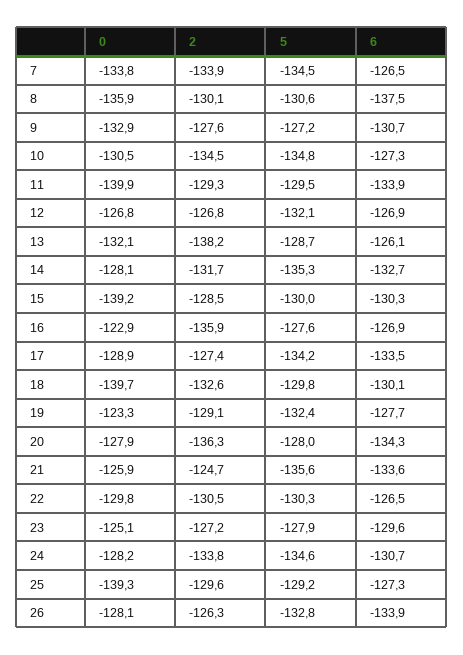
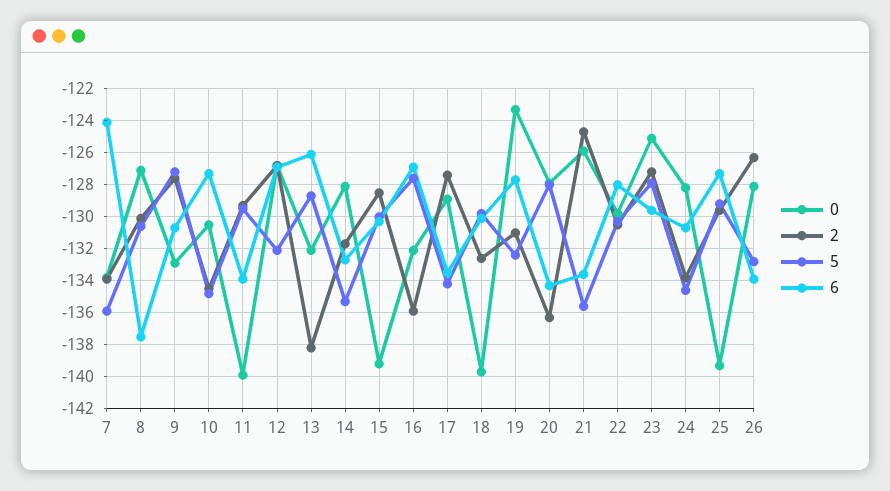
5, 7: -134.5 -> -136
6, 7: -126.5 -> -124
0, 8: -135.9 -> -127
0, 16: -122.9 -> -132
2, 19: -129.1 -> -131
6, 22: -126.5 -> -128

